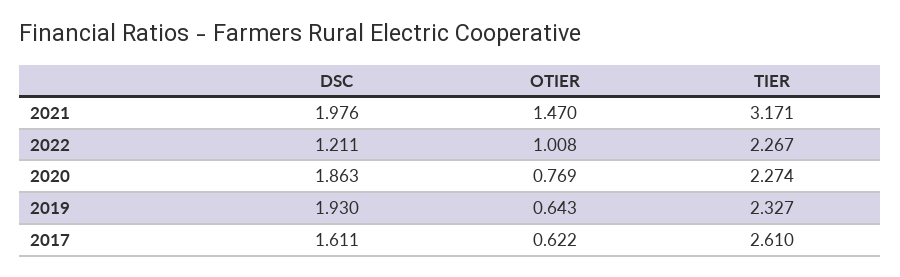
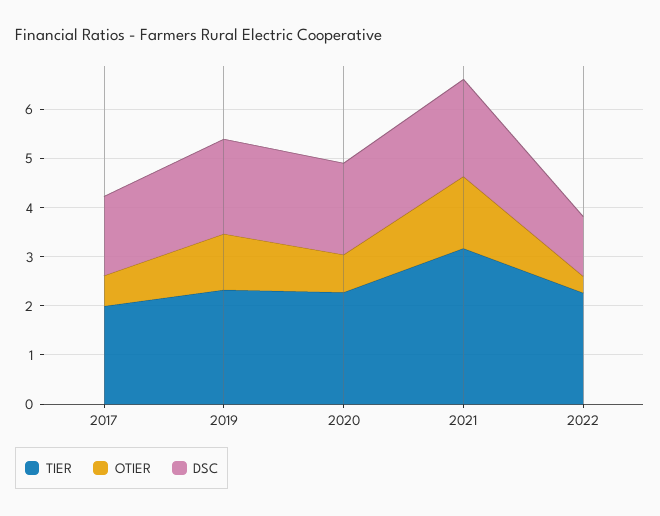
OTIER, 2022: 1.008 -> 0.4
OTIER, 2019: 0.643 -> 1.2
TIER, 2017: 2.61 -> 2

